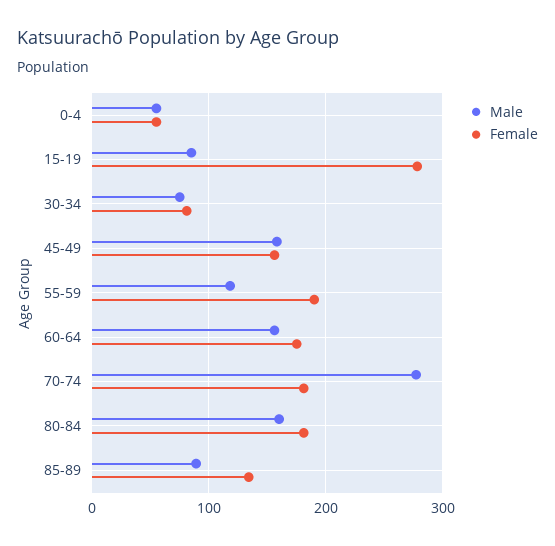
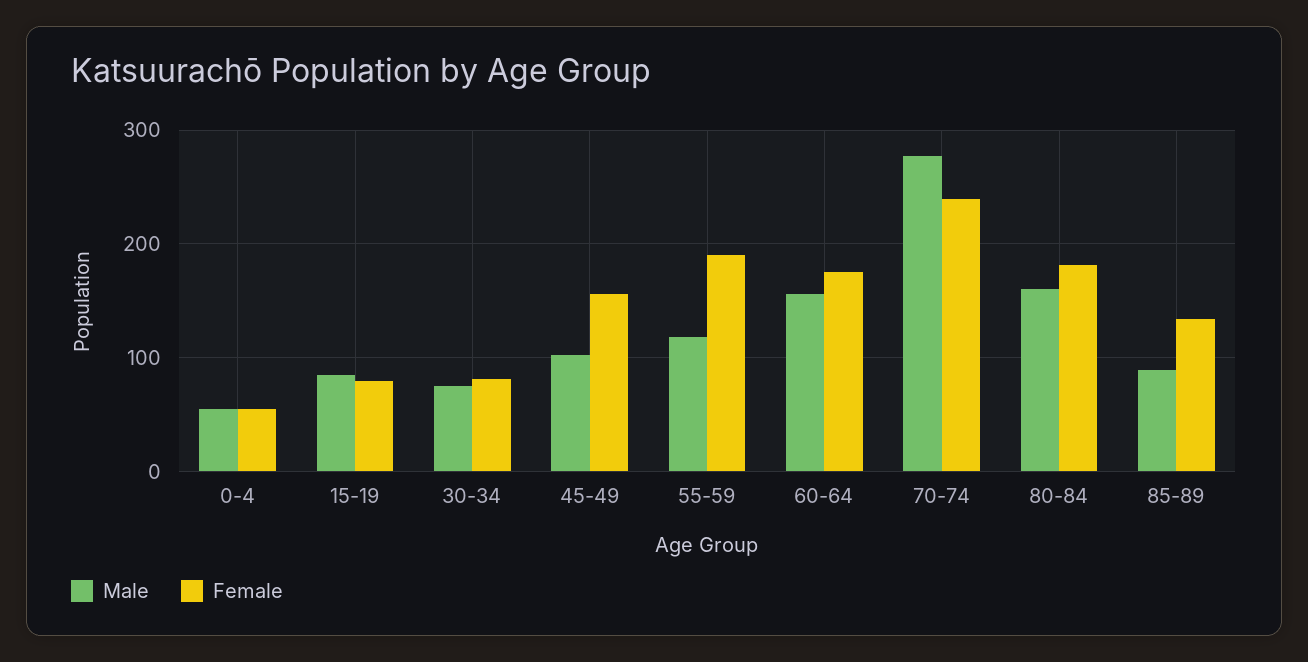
Female, 15-19: 280 -> 80
Male, 45-49: 160 -> 100
Female, 70-74: 180 -> 240

